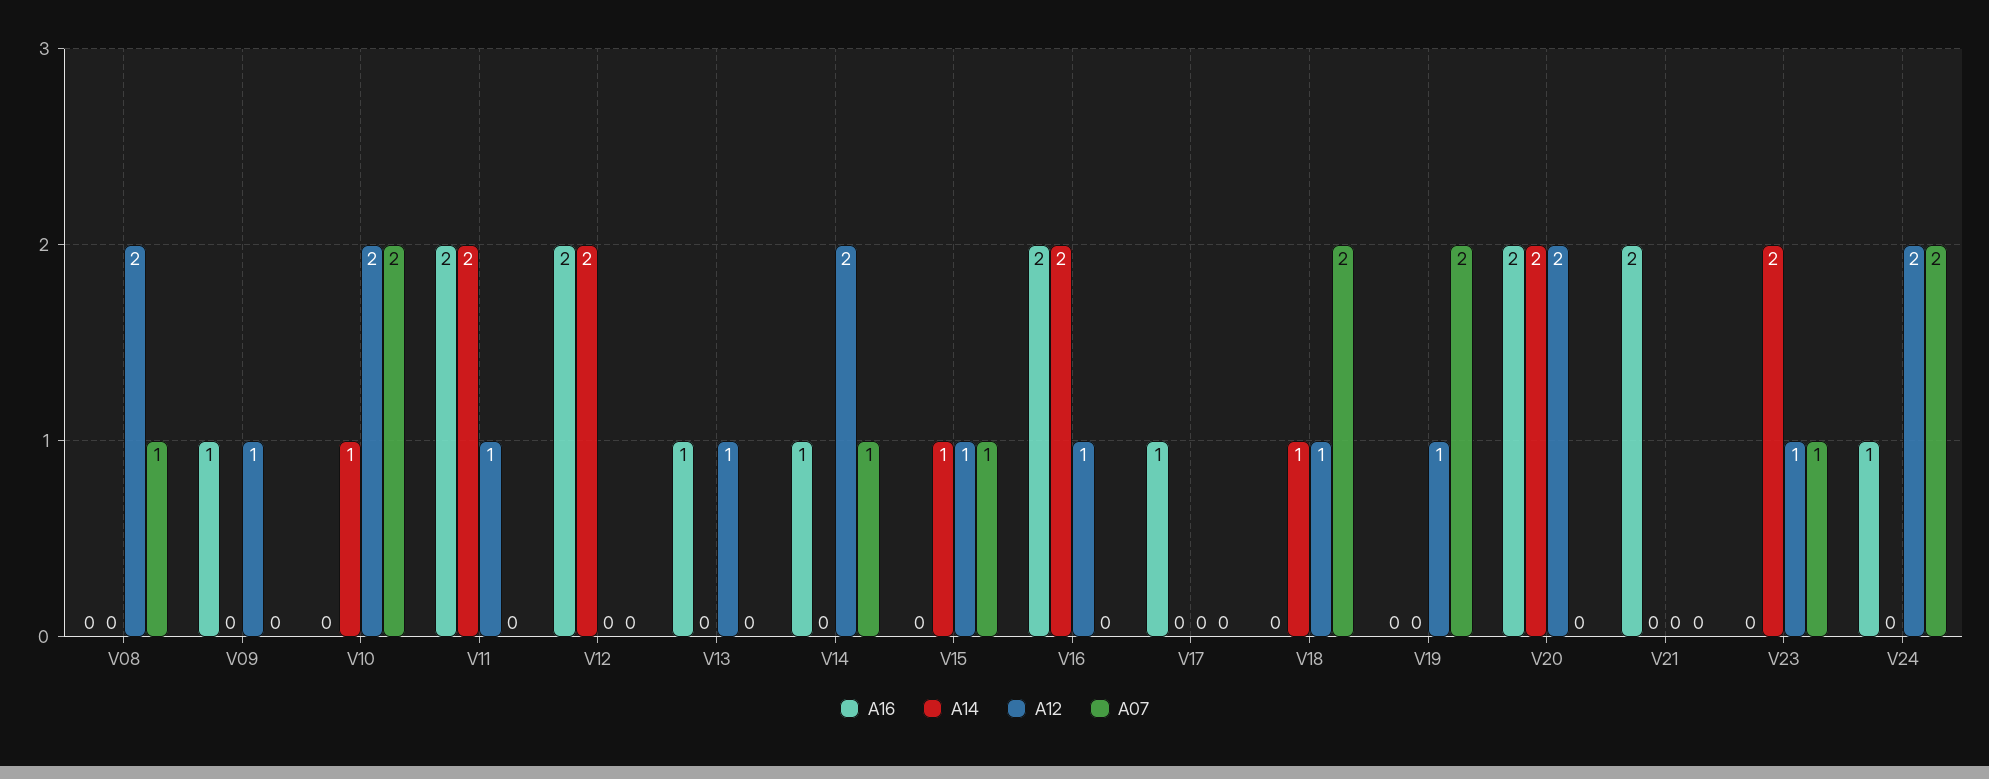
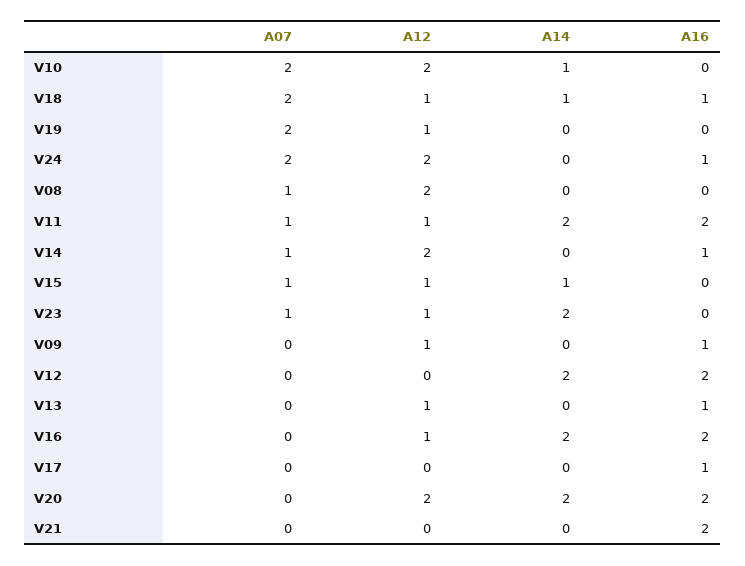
A07, V11: 0 -> 1
A16, V18: 0 -> 1

